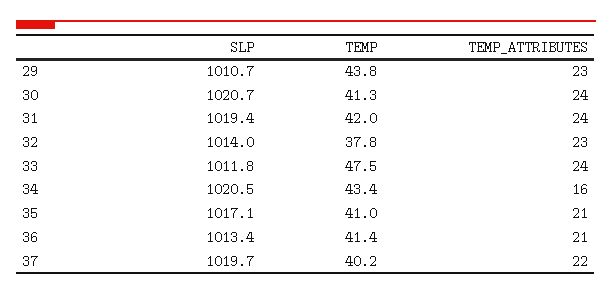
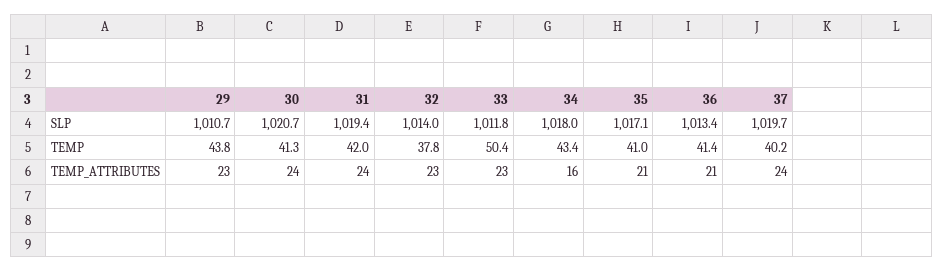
TEMP, 33: 47.5 -> 50.4
TEMP_ATTRIBUTES, 33: 24 -> 23
SLP, 34: 1020.5 -> 1018
TEMP_ATTRIBUTES, 37: 22 -> 24

